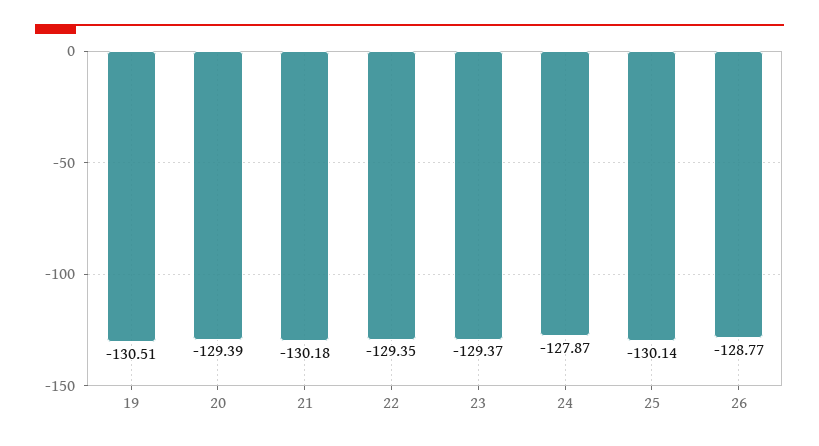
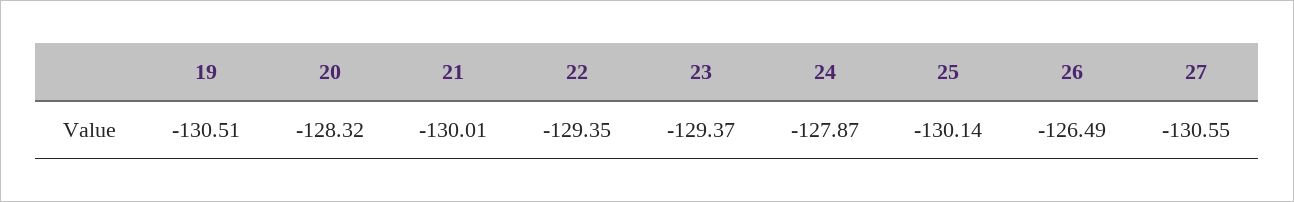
20: -129.39 -> -128.32
21: -130.18 -> -130.01
26: -128.77 -> -126.49
27: none -> -130.55

